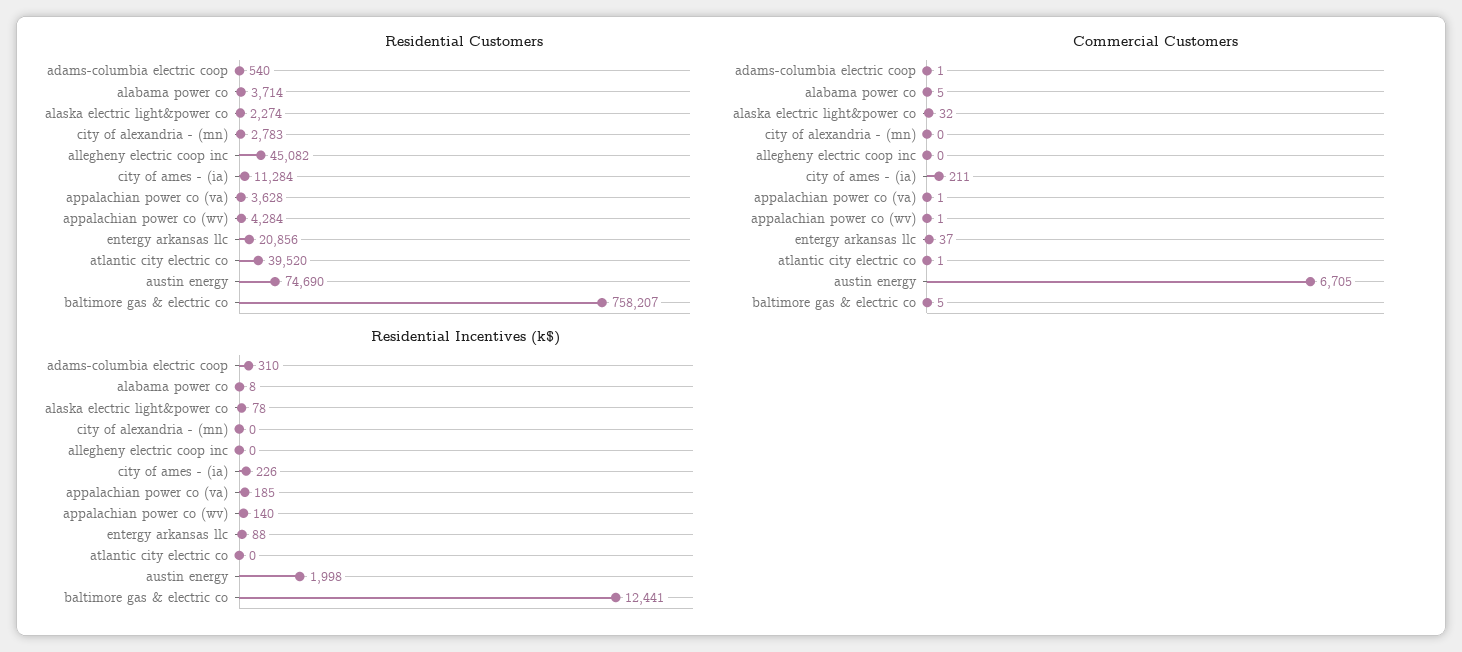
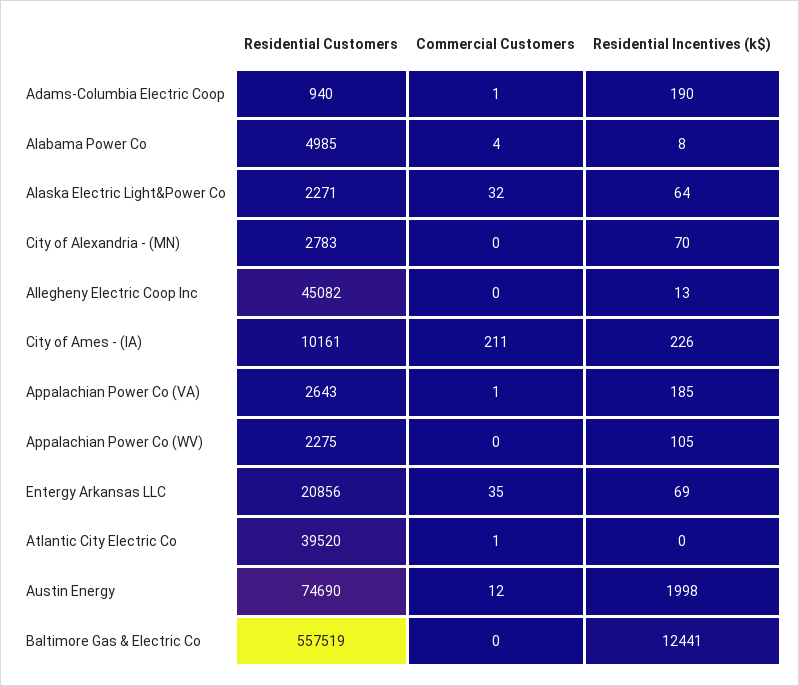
Residential Customers, adams-columbia electric coop: 540 -> 940
Residential Customers, alabama power co: 3714 -> 4985
Residential Customers, alaska electric light&power co: 2274 -> 2271
Residential Customers, city of ames - (ia): 11284 -> 10161
Residential Customers, appalachian power co (va): 3628 -> 2643
Residential Customers, appalachian power co (wv): 4284 -> 2275
Residential Customers, baltimore gas & electric co: 758207 -> 557519
Commercial Customers, alabama power co: 5 -> 4
Commercial Customers, appalachian power co (wv): 1 -> 0
Commercial Customers, entergy arkansas llc: 37 -> 35
Commercial Customers, austin energy: 6705 -> 12
Commercial Customers, baltimore gas & electric co: 5 -> 0
Residential Incentives (k$), adams-columbia electric coop: 310 -> 190
Residential Incentives (k$), alaska electric light&power co: 78 -> 64
Residential Incentives (k$), city of alexandria - (mn): 0 -> 70
Residential Incentives (k$), allegheny electric coop inc: 0 -> 13
Residential Incentives (k$), appalachian power co (wv): 140 -> 105
Residential Incentives (k$), entergy arkansas llc: 88 -> 69

